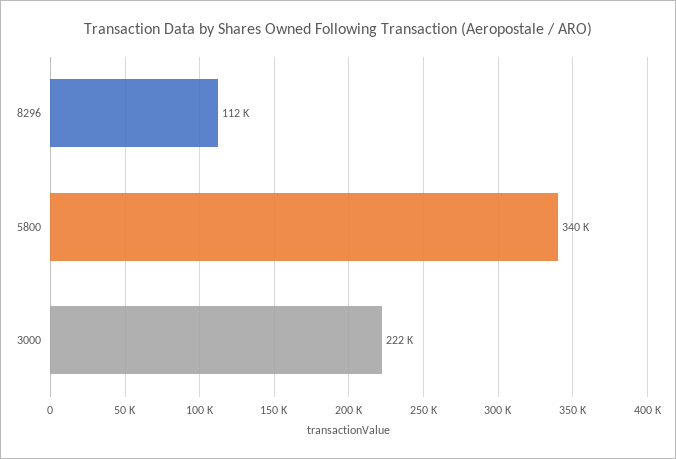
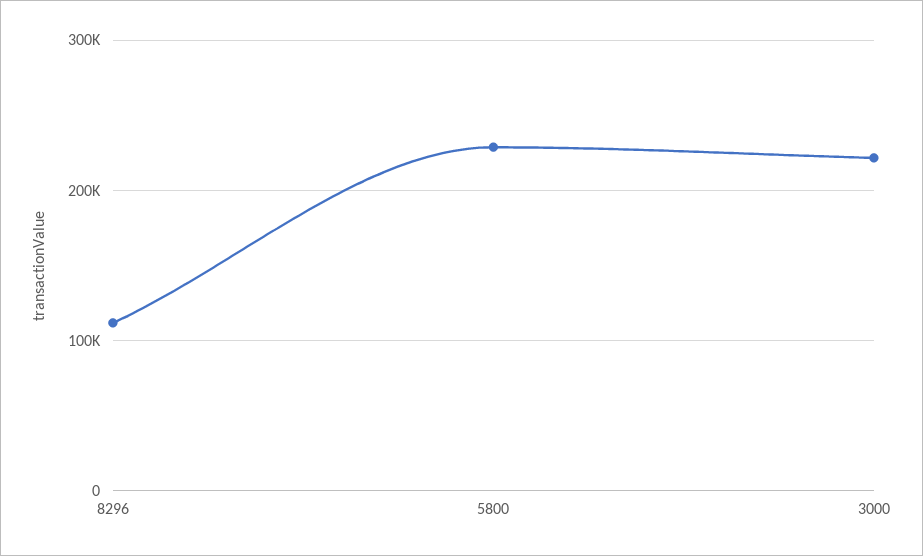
5800: 340000 -> 230000

